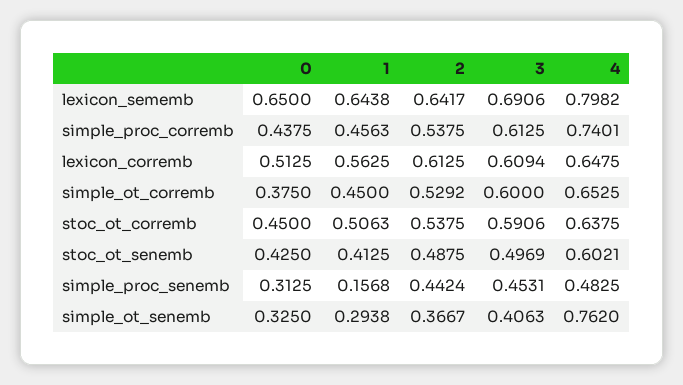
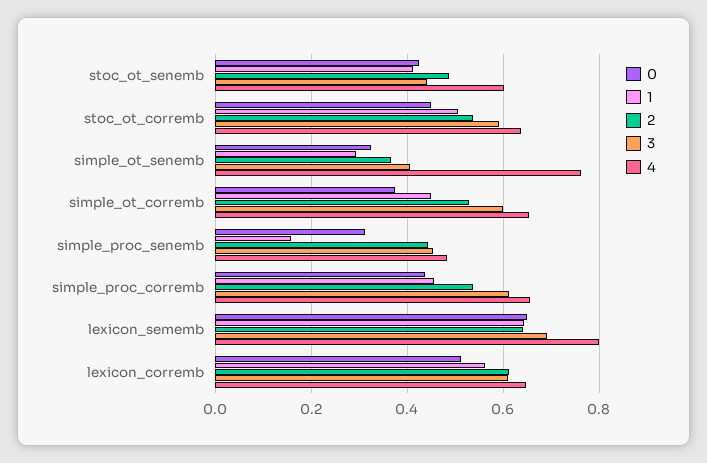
4, simple_proc_corremb: 0.7401 -> 0.66
3, stoc_ot_senemb: 0.4969 -> 0.44

